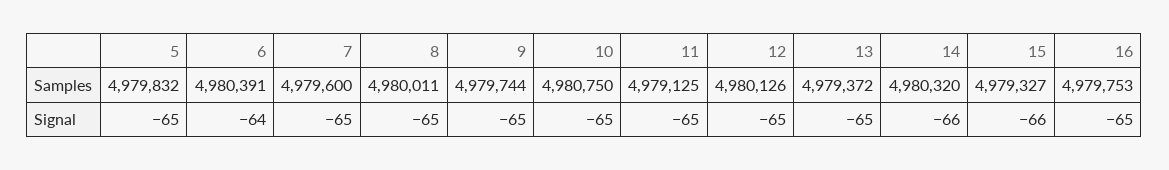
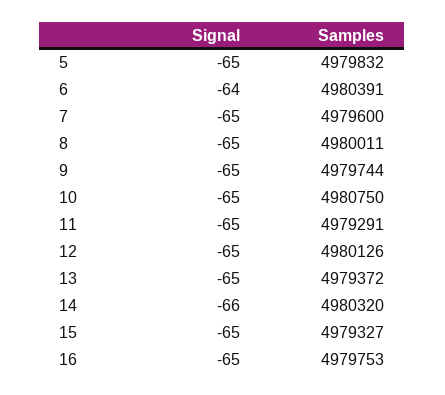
11, Samples: 4979125 -> 4979291
15, Signal: -66 -> -65

